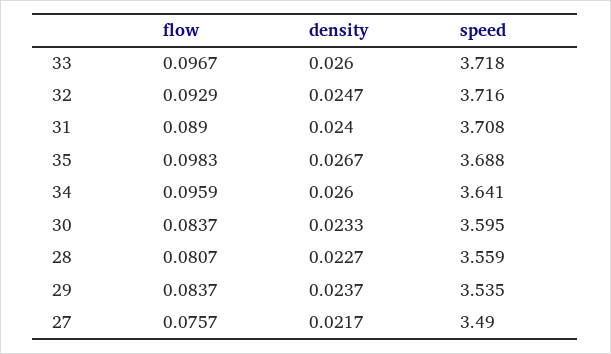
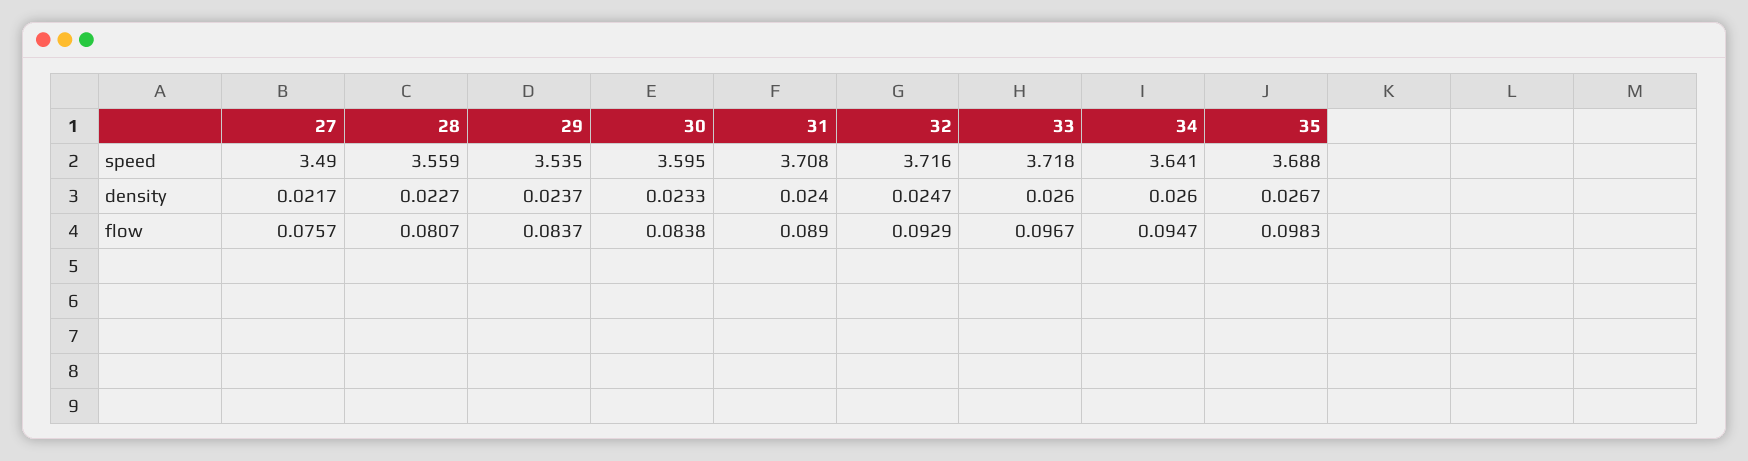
flow, 34: 0.0959 -> 0.0947
flow, 30: 0.0837 -> 0.0838

